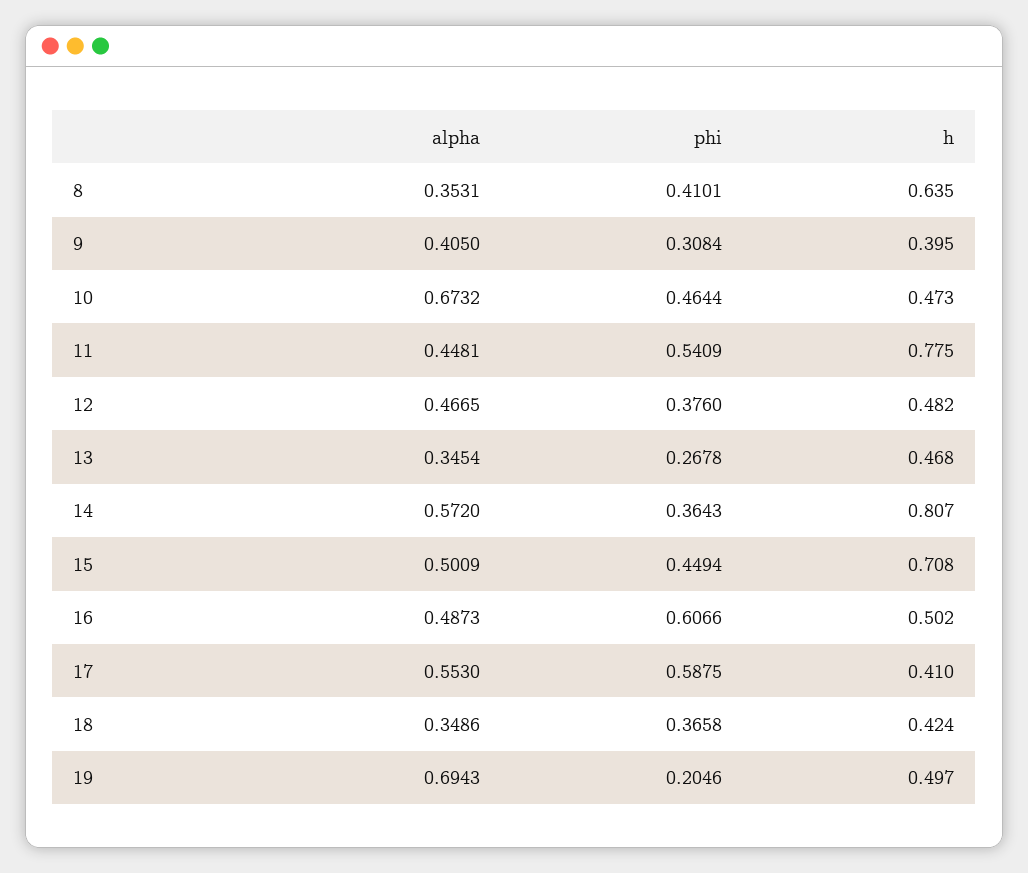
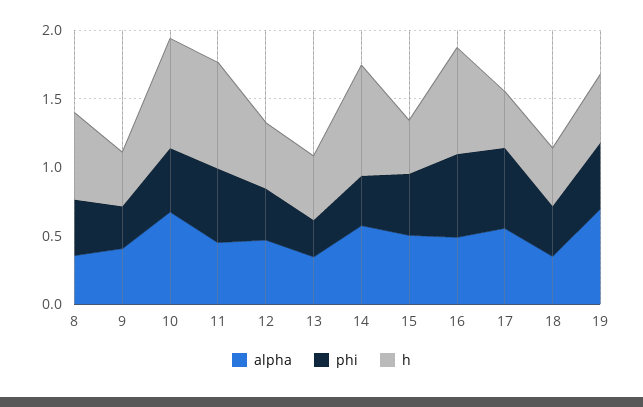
h, 10: 0.473 -> 0.8
h, 15: 0.708 -> 0.4
h, 16: 0.502 -> 0.8
phi, 19: 0.2046 -> 0.5

